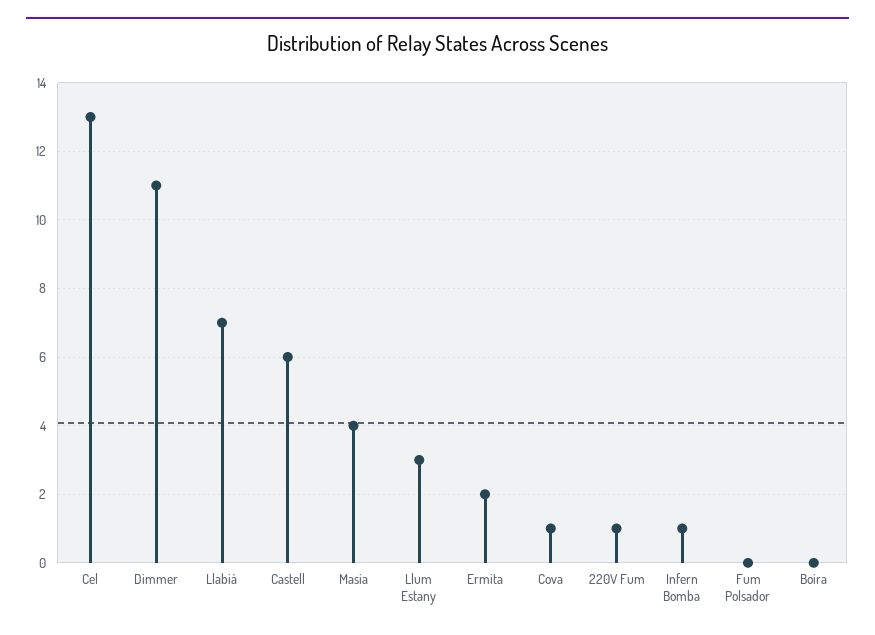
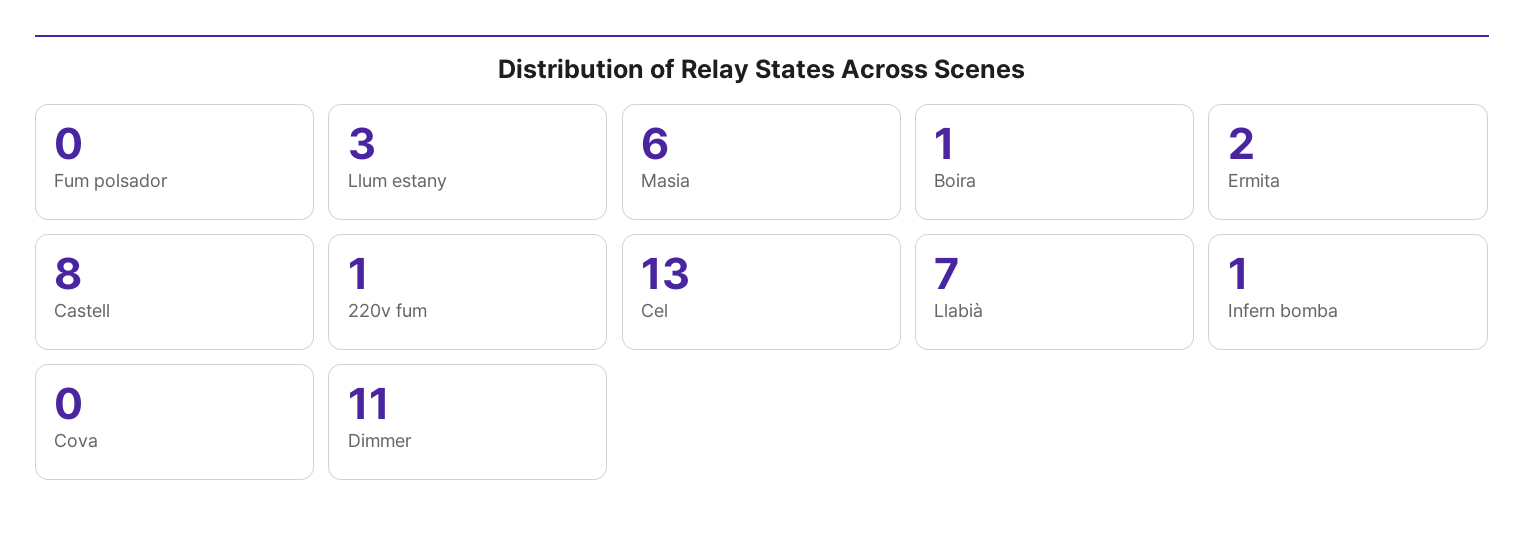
Castell: 6 -> 8
Masia: 4 -> 6
Cova: 1 -> 0
Boira: 0 -> 1

